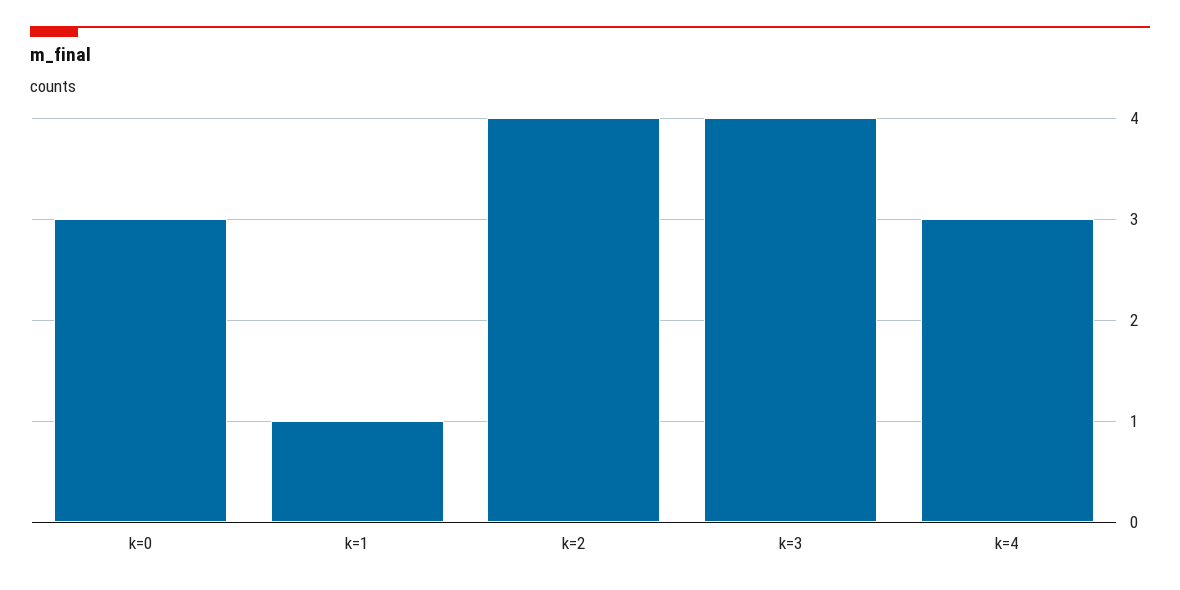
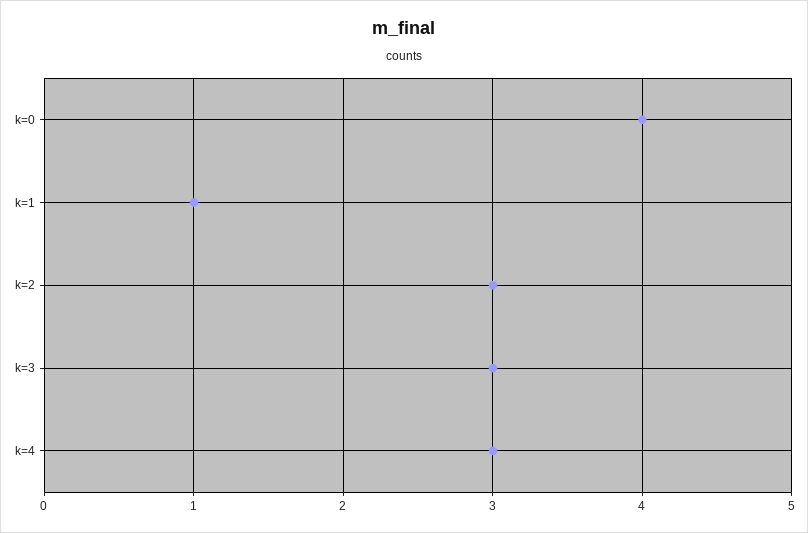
k=0: 3 -> 4
k=2: 4 -> 3
k=3: 4 -> 3

